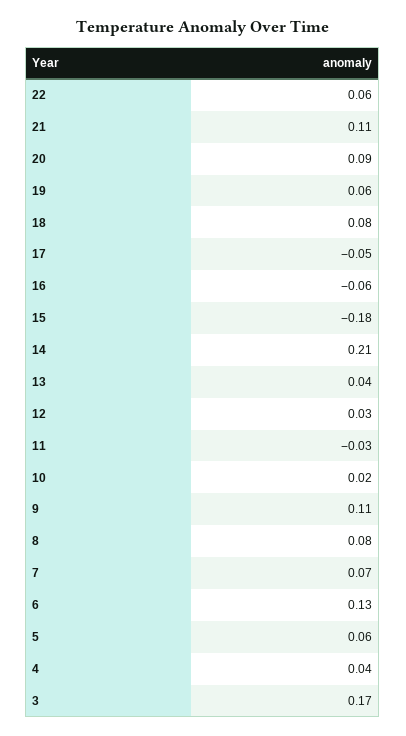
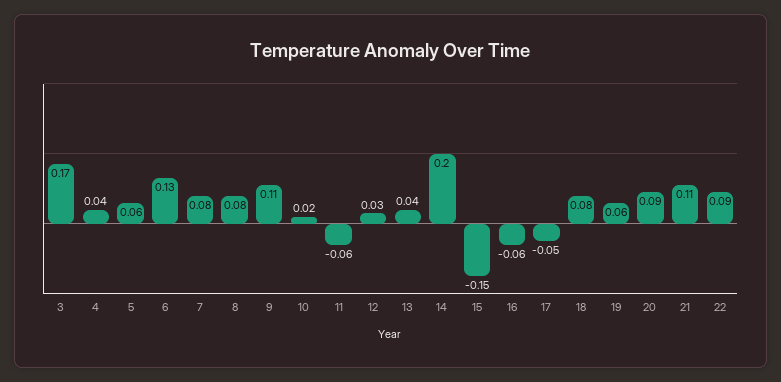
22: 0.06 -> 0.09
15: -0.18 -> -0.15
14: 0.21 -> 0.2
11: -0.03 -> -0.06
7: 0.07 -> 0.08

